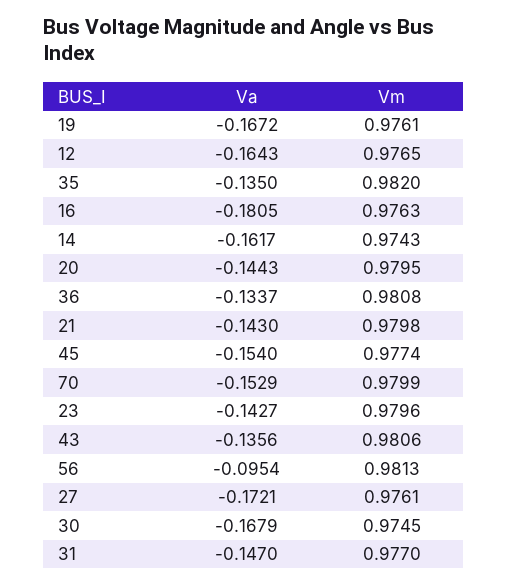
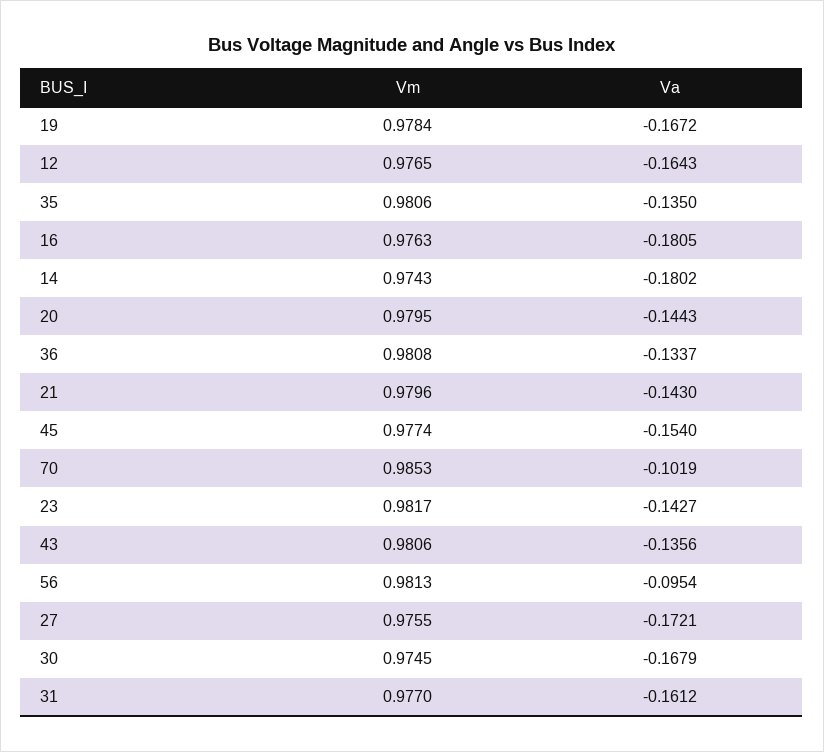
Vm, 19: 0.9761 -> 0.9784
Vm, 35: 0.982 -> 0.9806
Va, 14: -0.1617 -> -0.1802
Vm, 21: 0.9798 -> 0.9796
Va, 70: -0.1529 -> -0.1019
Vm, 70: 0.9799 -> 0.9853
Vm, 23: 0.9796 -> 0.9817
Vm, 27: 0.9761 -> 0.9755
Va, 31: -0.147 -> -0.1612

